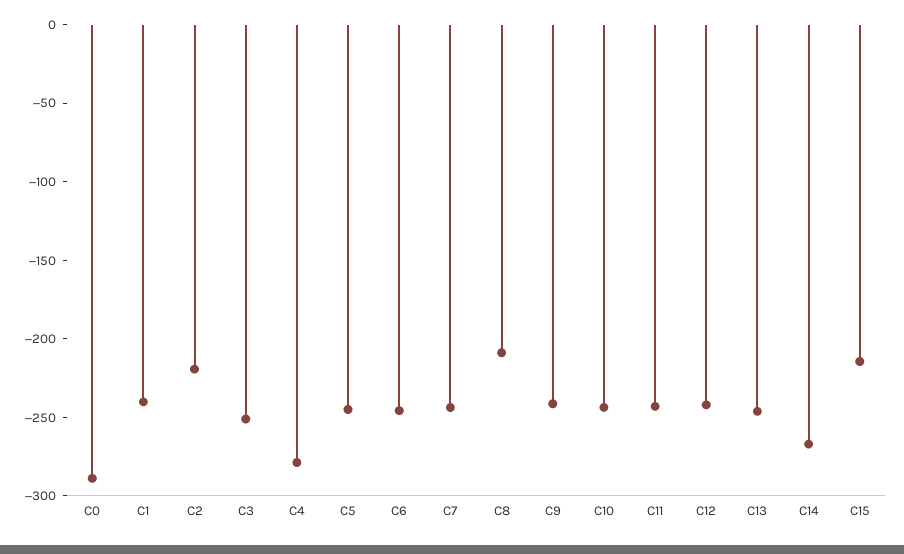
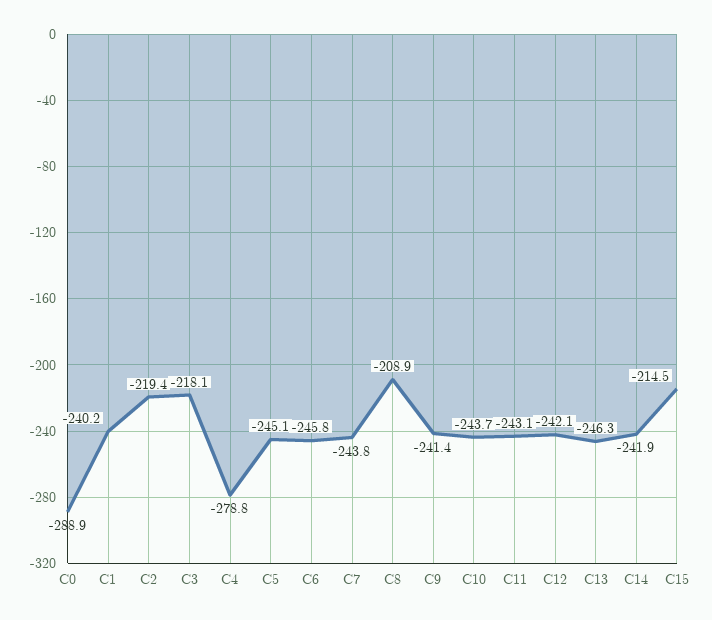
C3: -250 -> -218.1
C14: -270 -> -241.9

